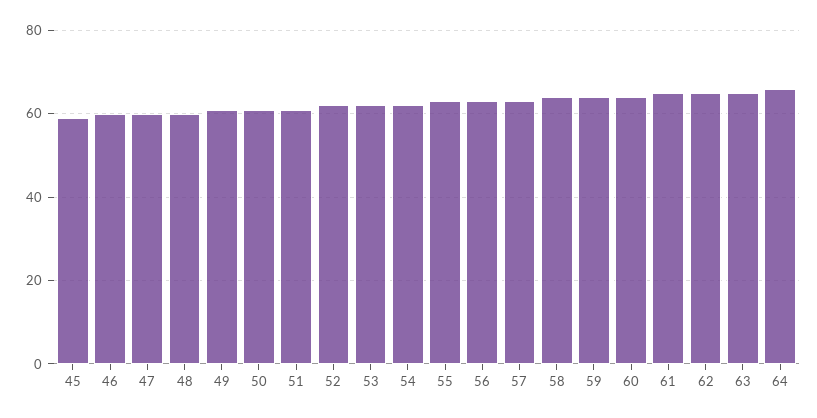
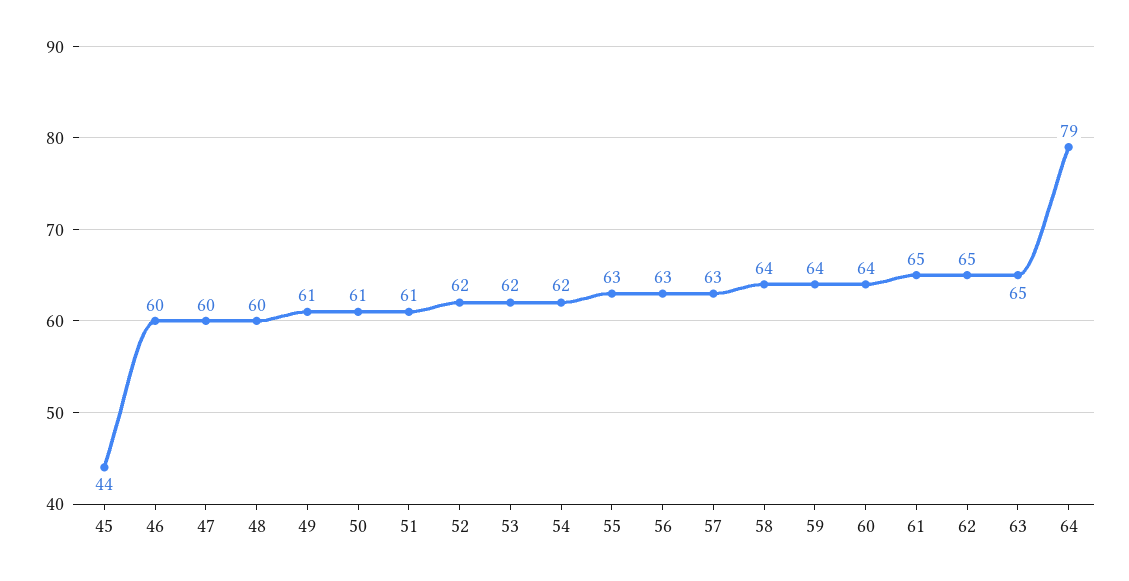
45: 60 -> 44
64: 65 -> 79

